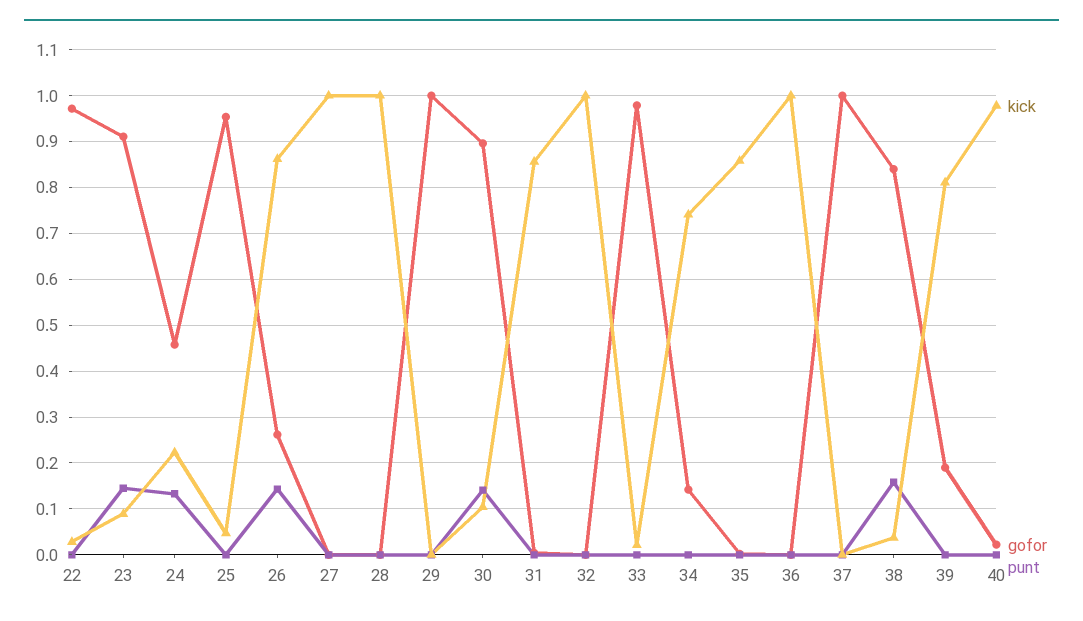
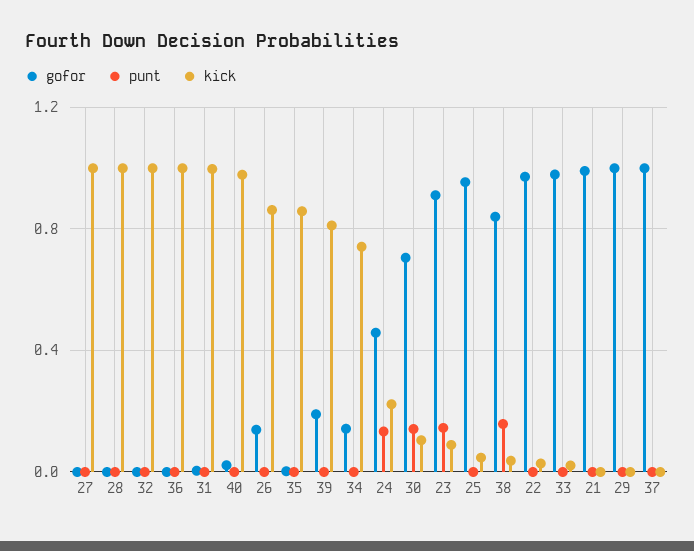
gofor, 26: 0.26 -> 0.15
punt, 26: 0.14 -> 0
gofor, 30: 0.9 -> 0.7
kick, 31: 0.86 -> 1
gofor, 21: none -> 1
punt, 21: none -> 0
kick, 21: none -> 0

